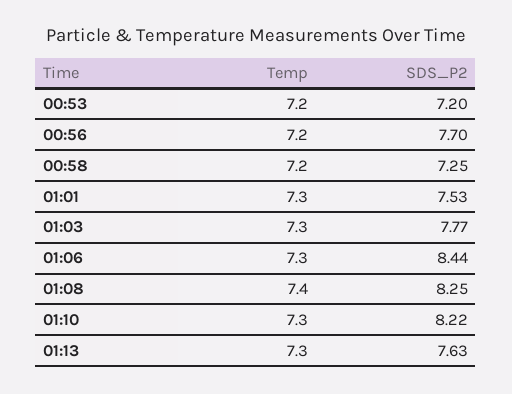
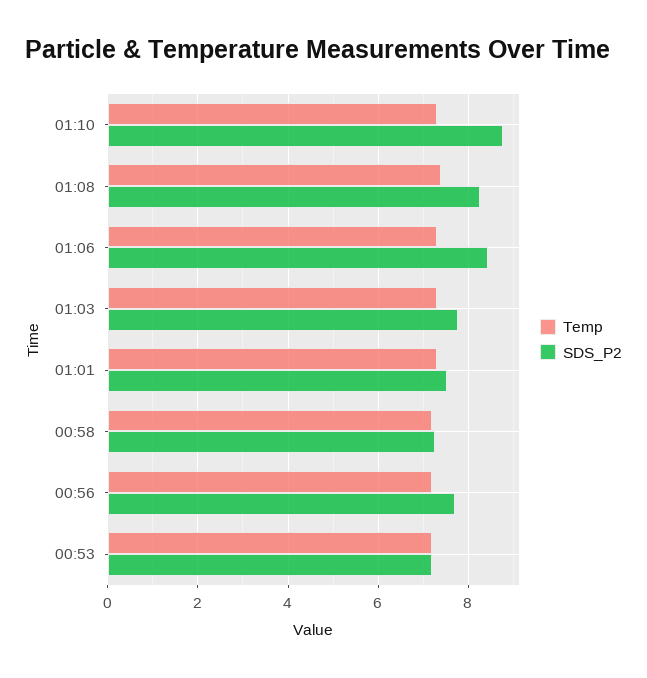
SDS_P2, 01:10: 8.22 -> 8.8
Temp, 01:13: 7.3 -> none
SDS_P2, 01:13: 7.63 -> none

